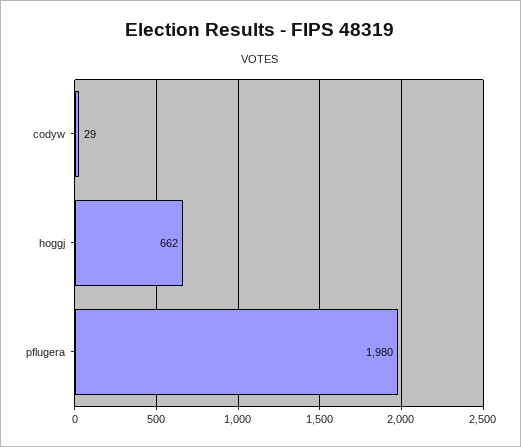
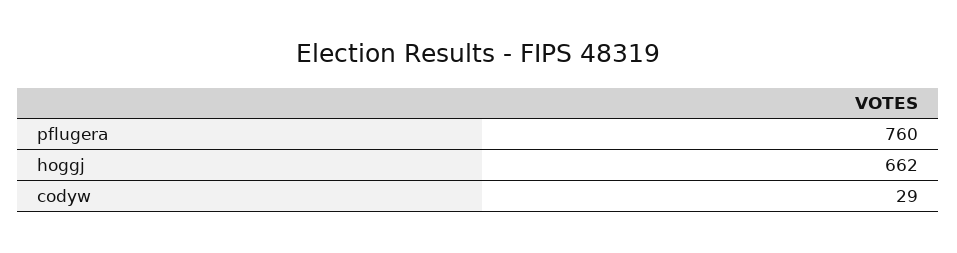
pflugera: 1980 -> 760

